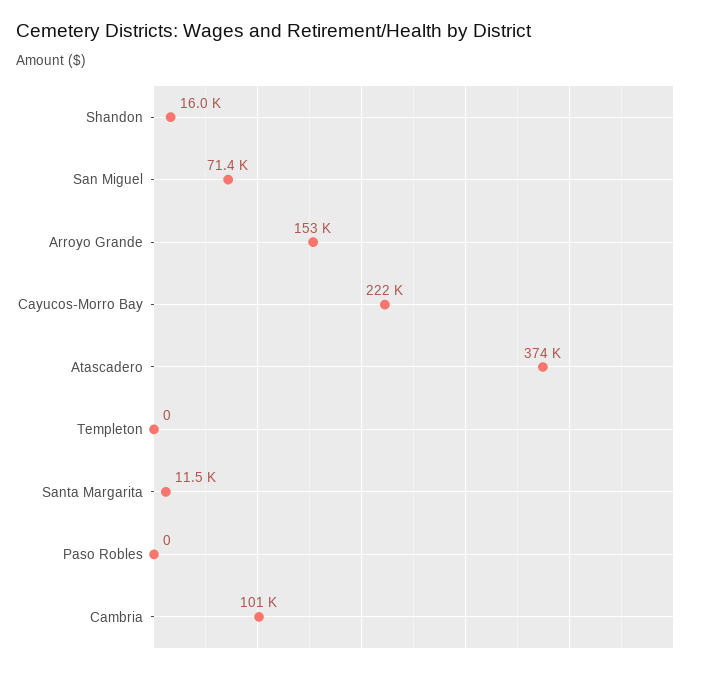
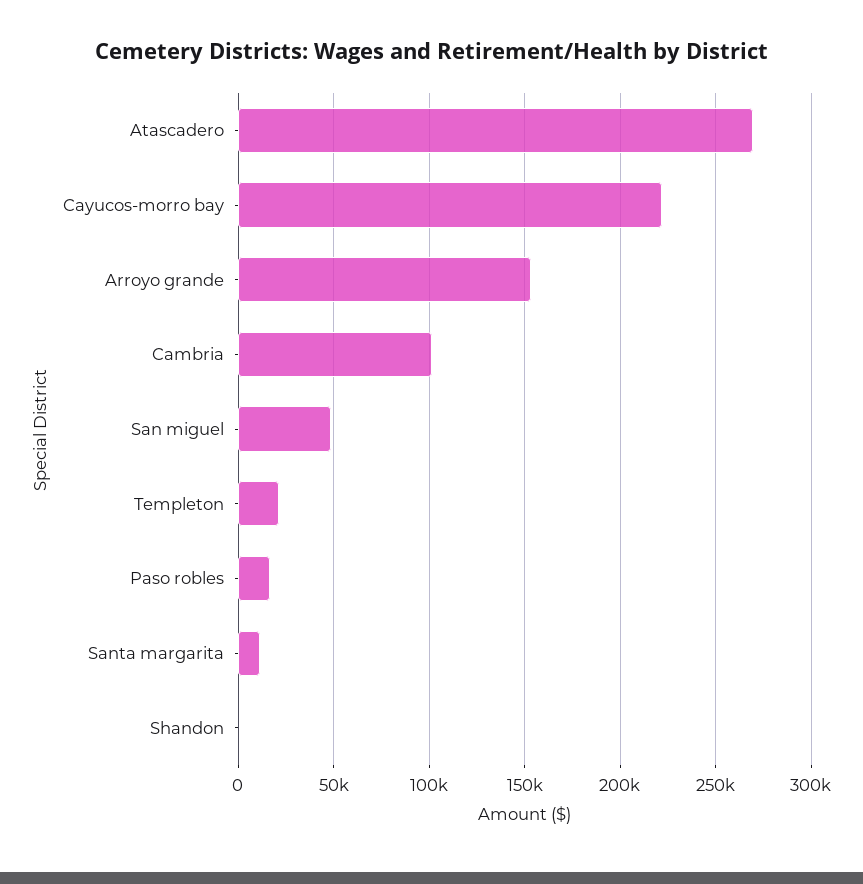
Shandon: 16000 -> 0
San Miguel: 71400 -> 50000
Atascadero: 374000 -> 270000
Templeton: 0 -> 20000
Paso Robles: 0 -> 15000

